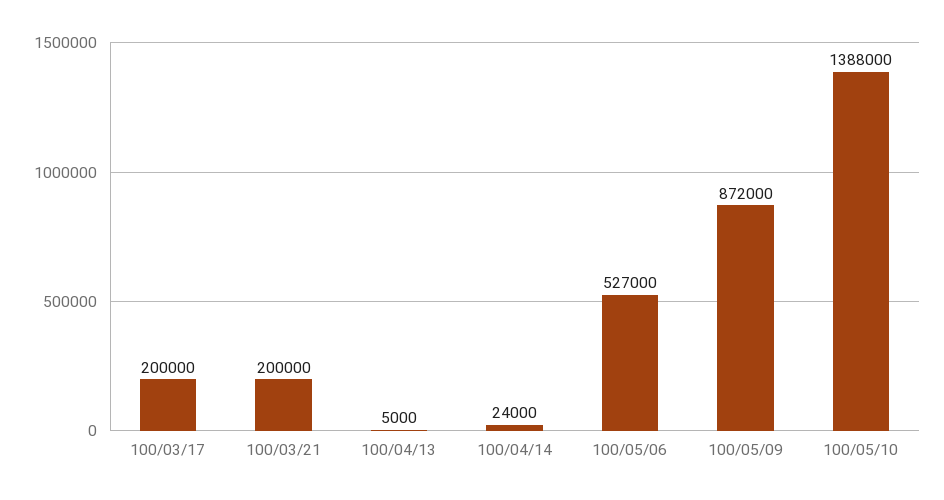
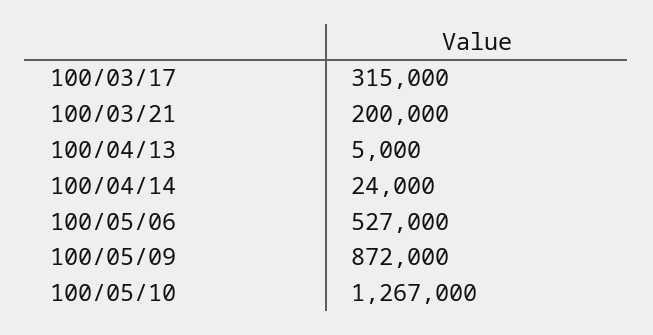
100/03/17: 200000 -> 315000
100/05/10: 1388000 -> 1267000

